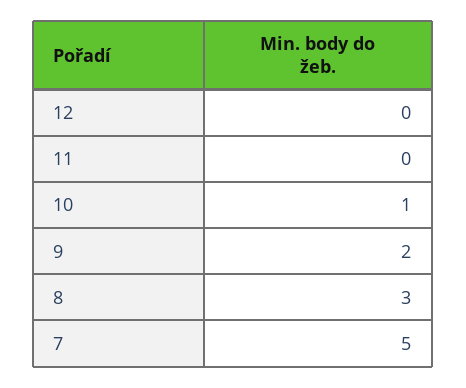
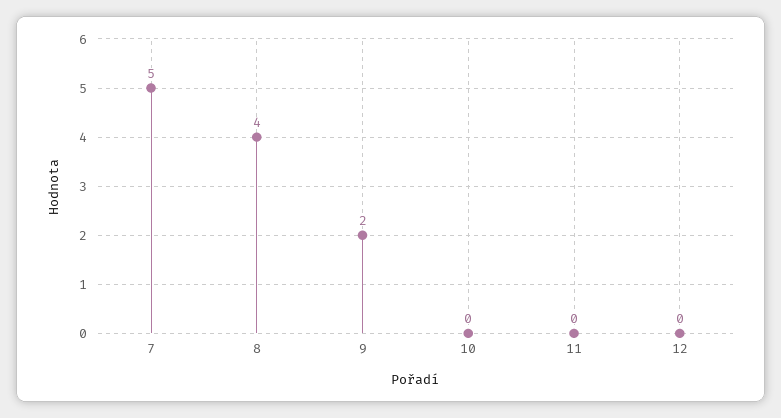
10: 1 -> 0
8: 3 -> 4

